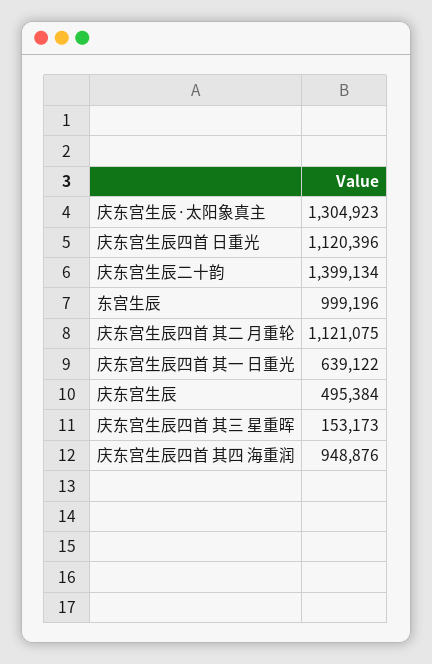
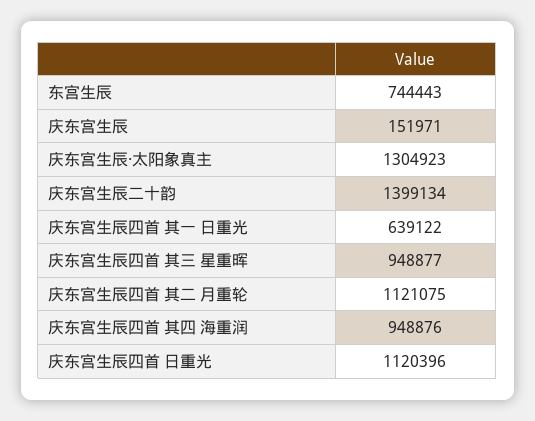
东宫生辰: 999196 -> 744443
庆东宫生辰: 495384 -> 151971
庆东宫生辰四首 其三 星重晖: 153173 -> 948877

